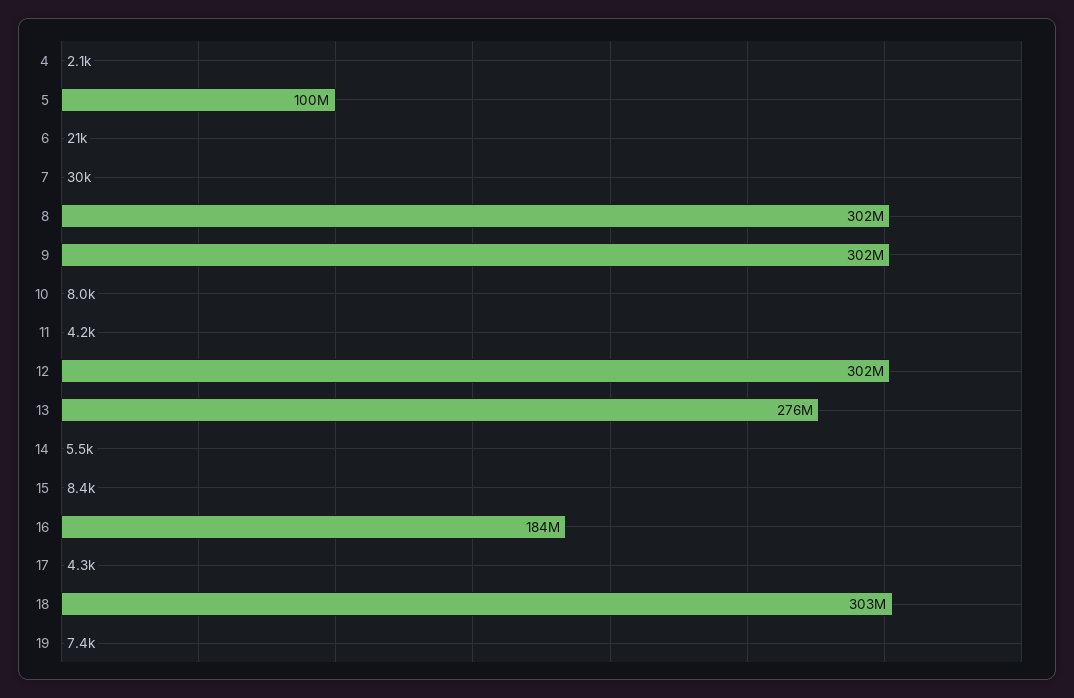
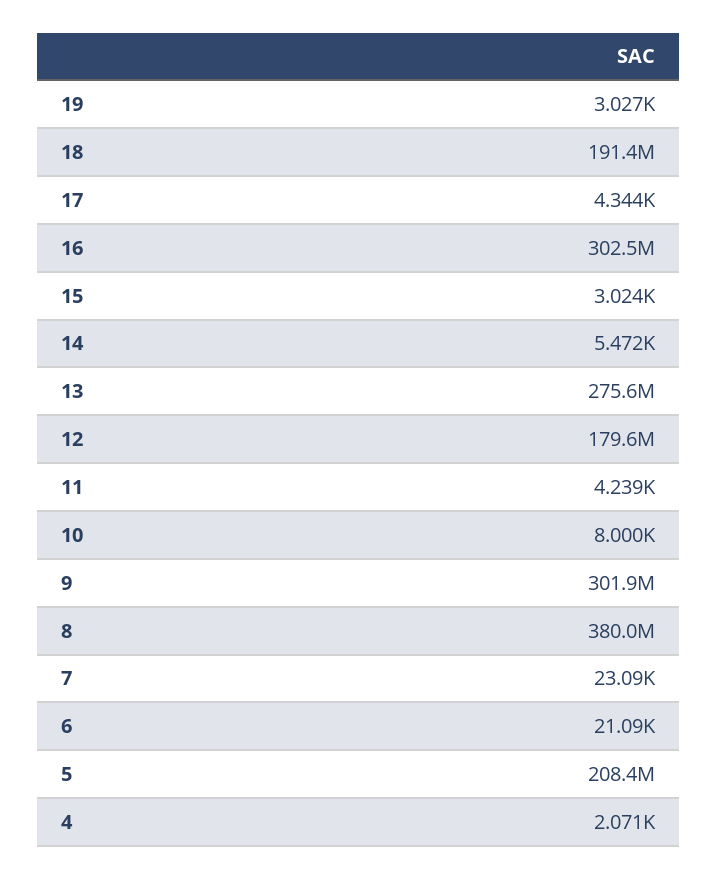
5: 100000000 -> 208400000
7: 30000 -> 23090
8: 302000000 -> 380000000
12: 302000000 -> 179600000
15: 8400 -> 3024
16: 184000000 -> 302500000
18: 303000000 -> 191400000
19: 7400 -> 3027

